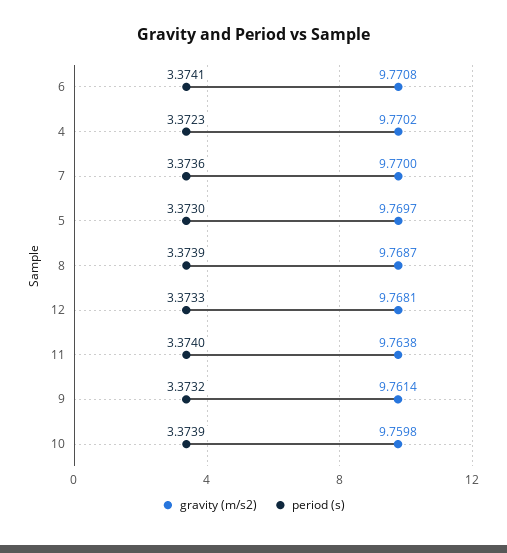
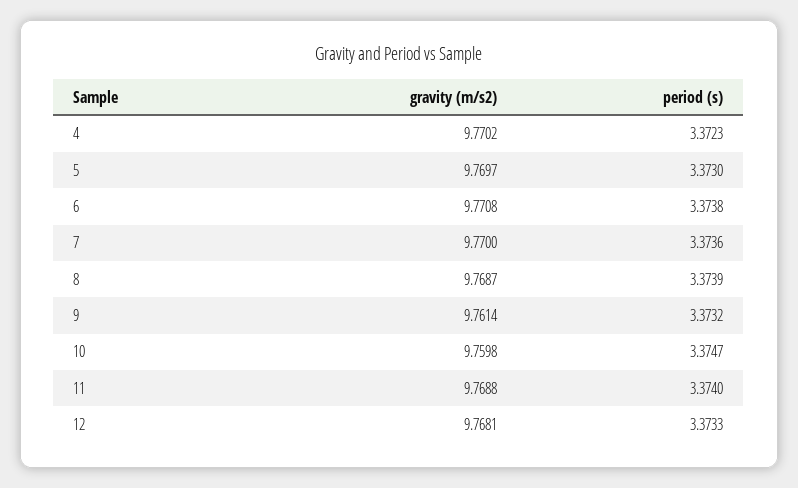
period (s), 6: 3.3741 -> 3.3738
gravity (m/s2), 11: 9.7638 -> 9.7688
period (s), 10: 3.3739 -> 3.3747

